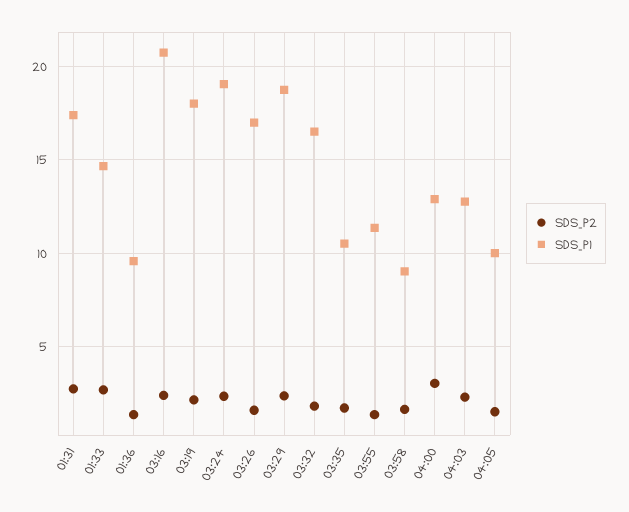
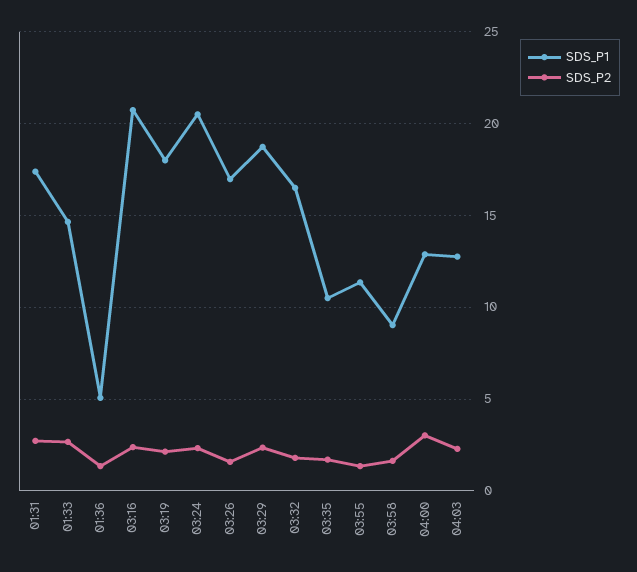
SDS_P1, 01:36: 9.5 -> 5
SDS_P1, 03:24: 19 -> 20.5
SDS_P2, 04:05: 1.5 -> none
SDS_P1, 04:05: 10 -> none

